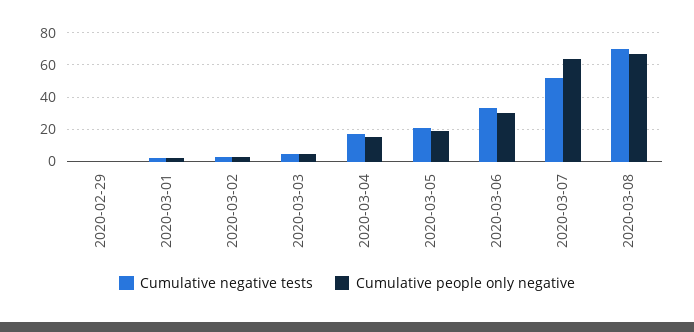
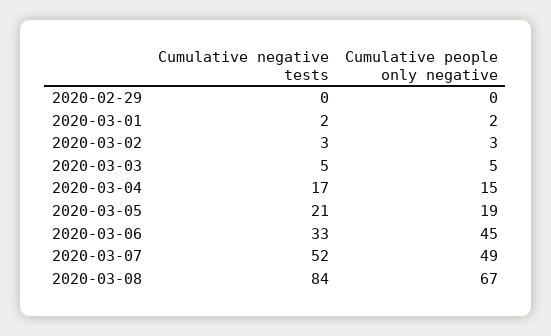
Cumulative people only negative, 2020-03-06: 30 -> 45
Cumulative people only negative, 2020-03-07: 65 -> 49
Cumulative negative tests, 2020-03-08: 70 -> 84

